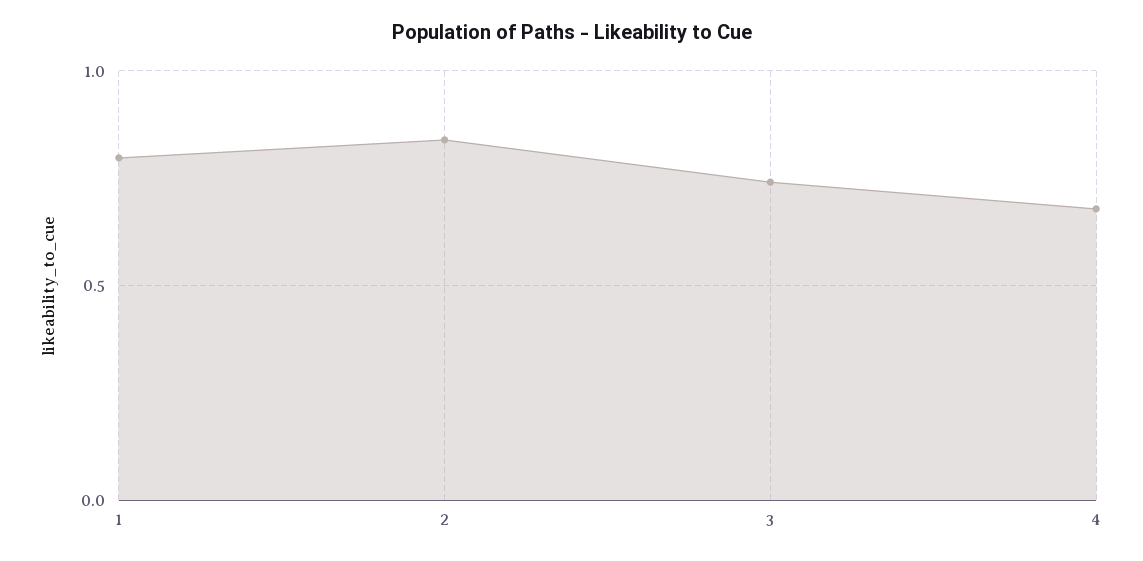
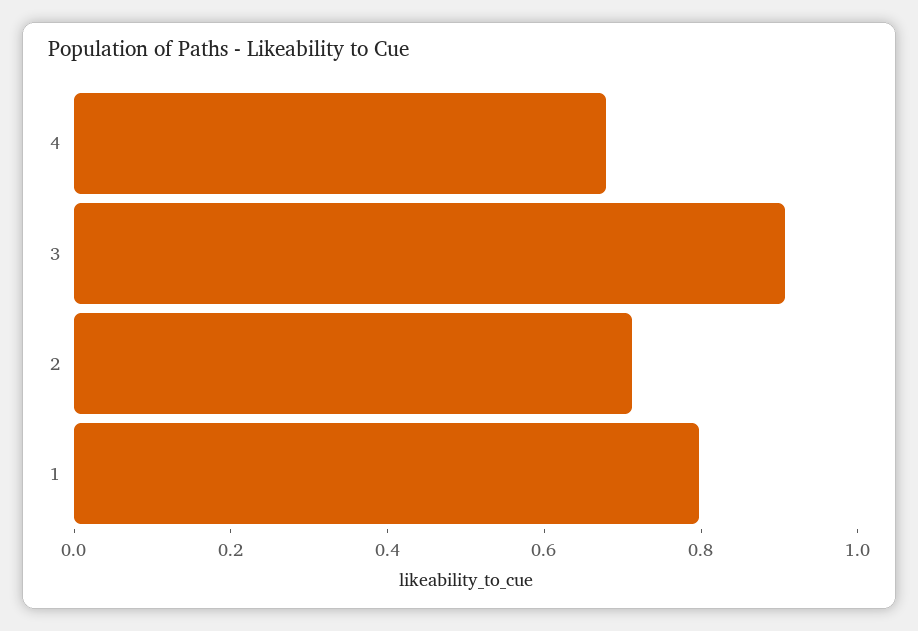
2: 0.85 -> 0.7
3: 0.75 -> 0.9

